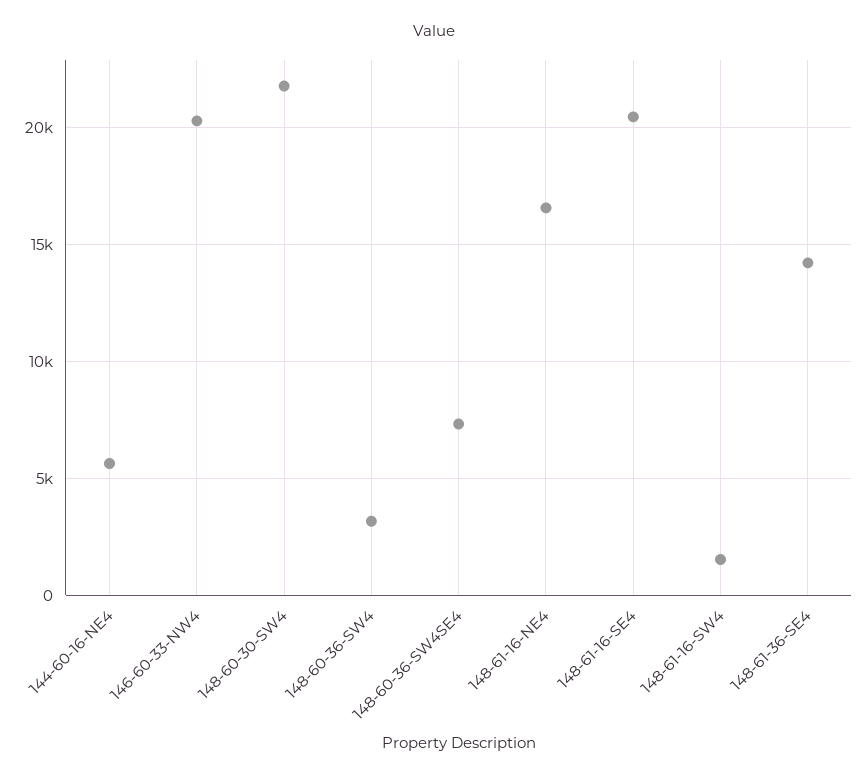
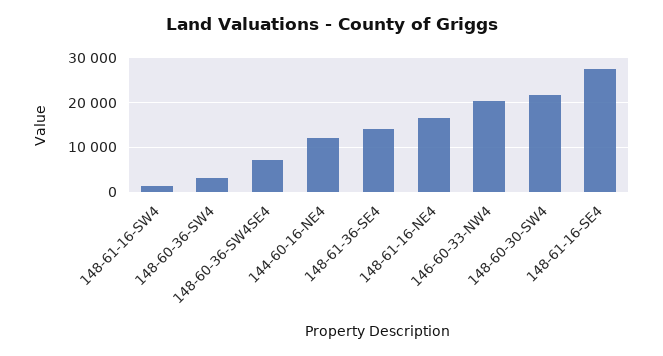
144-60-16-NE4: 5500 -> 12000
148-61-16-SE4: 20500 -> 28000

